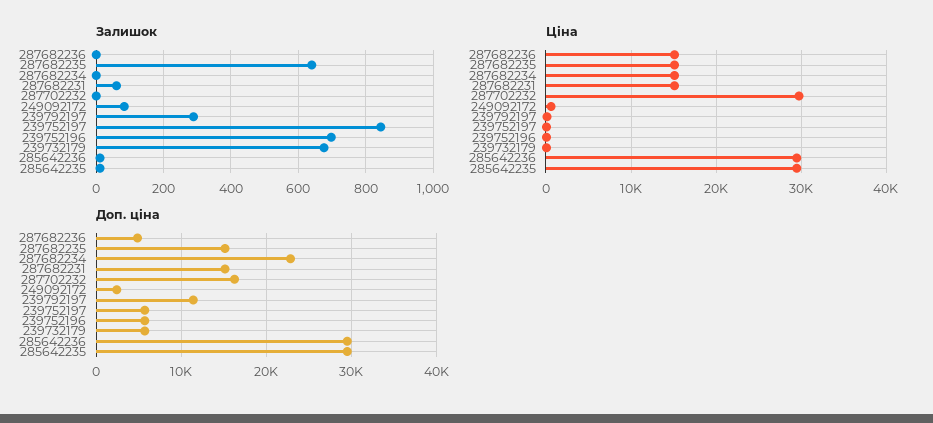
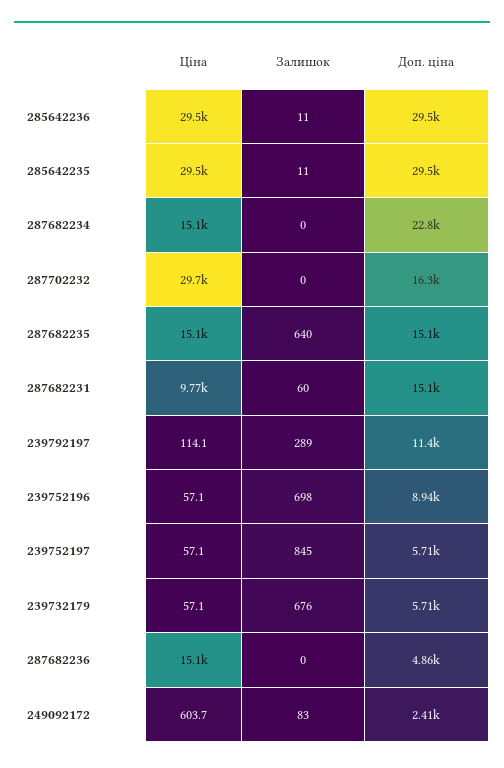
Ціна, 287682231: 15000 -> 9770
Доп. ціна, 239752196: 6000 -> 8940

